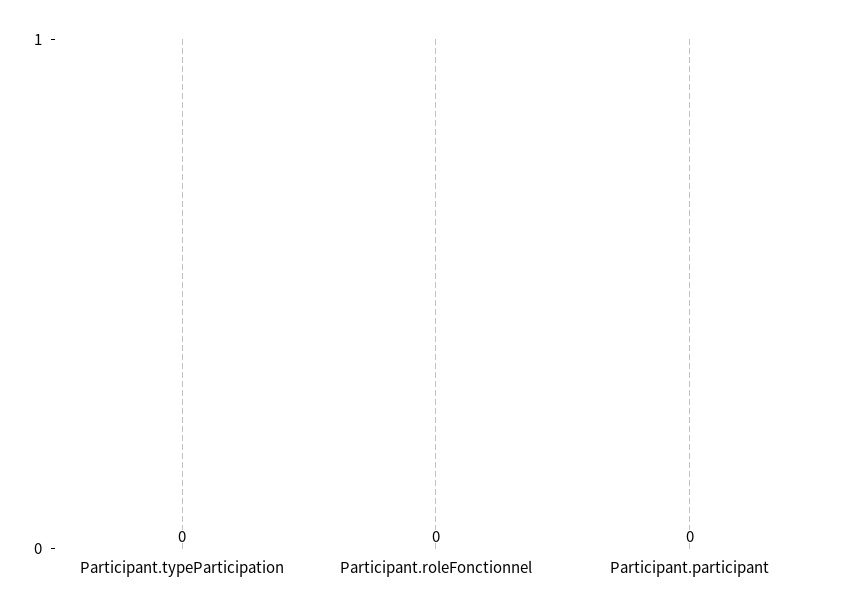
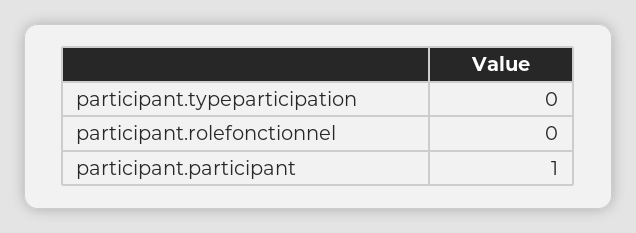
Participant.participant: 0 -> 1

